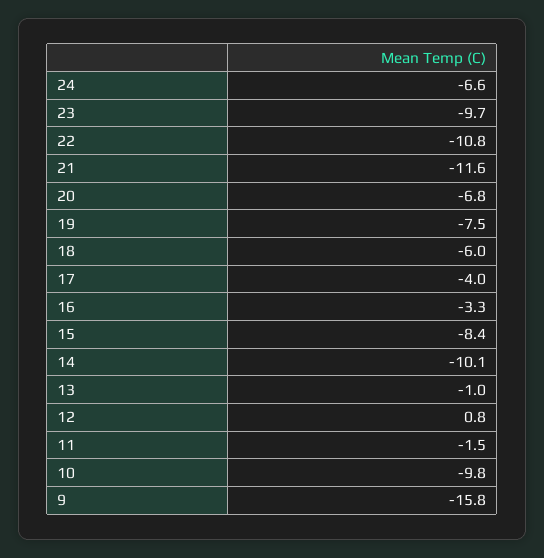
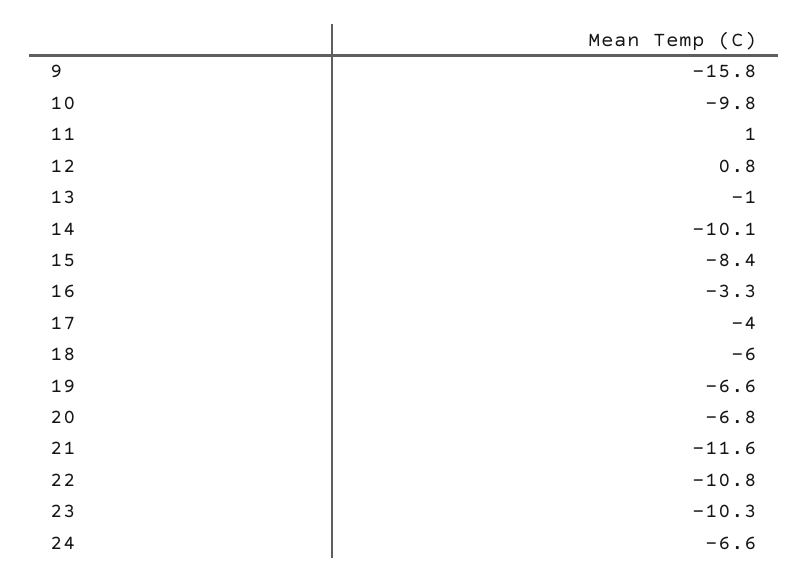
23: -9.7 -> -10.3
19: -7.5 -> -6.6
11: -1.5 -> 1

